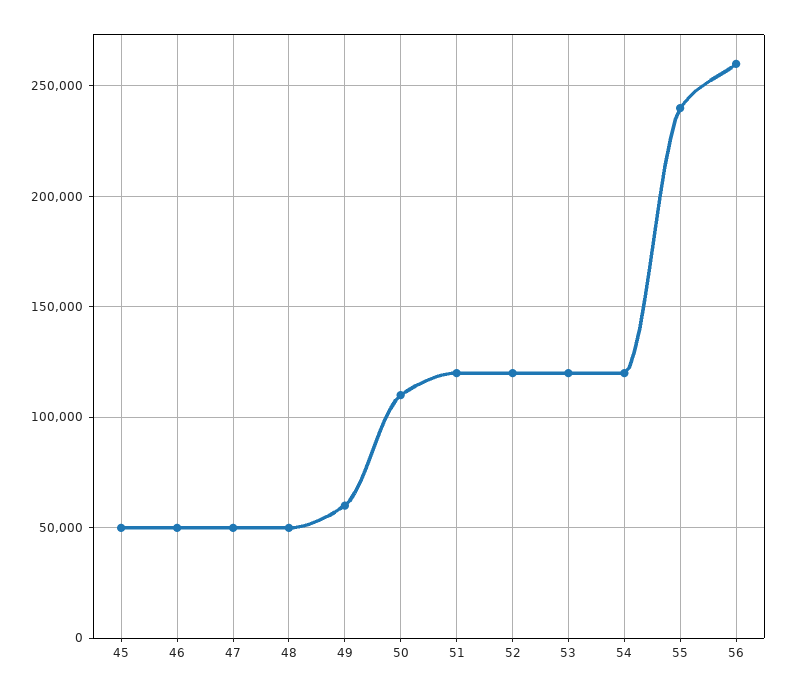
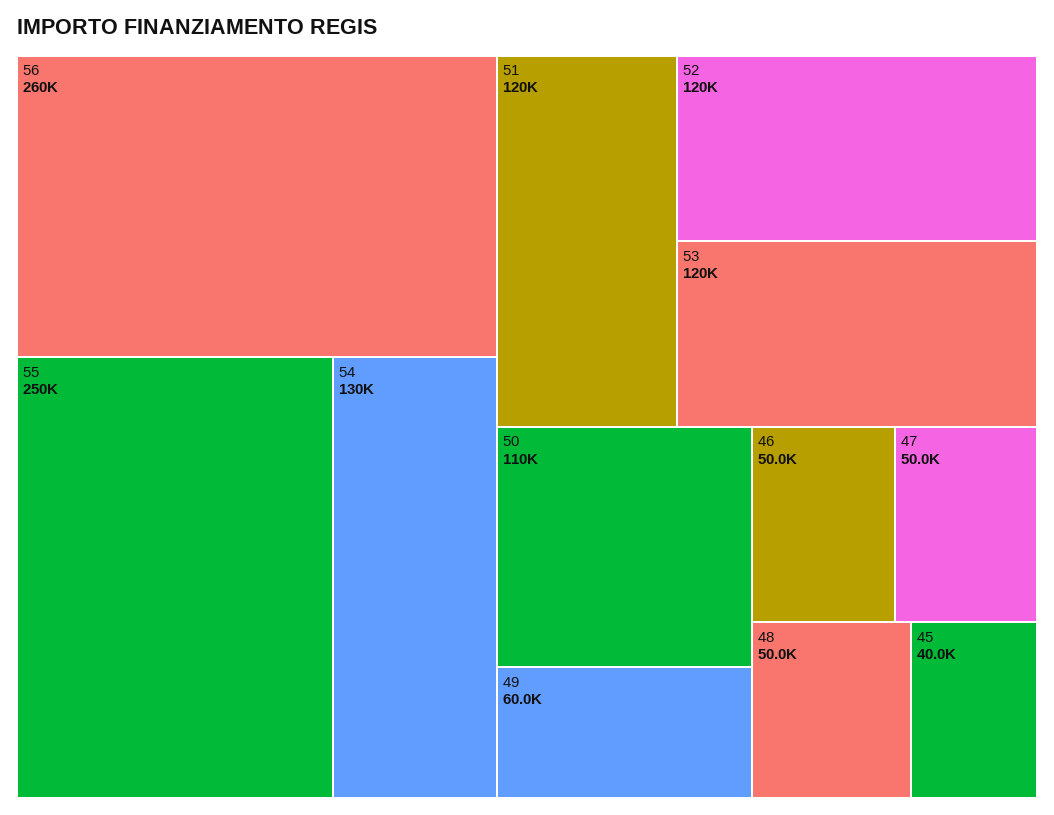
45: 50000 -> 40000
54: 120000 -> 130000
55: 240000 -> 250000

